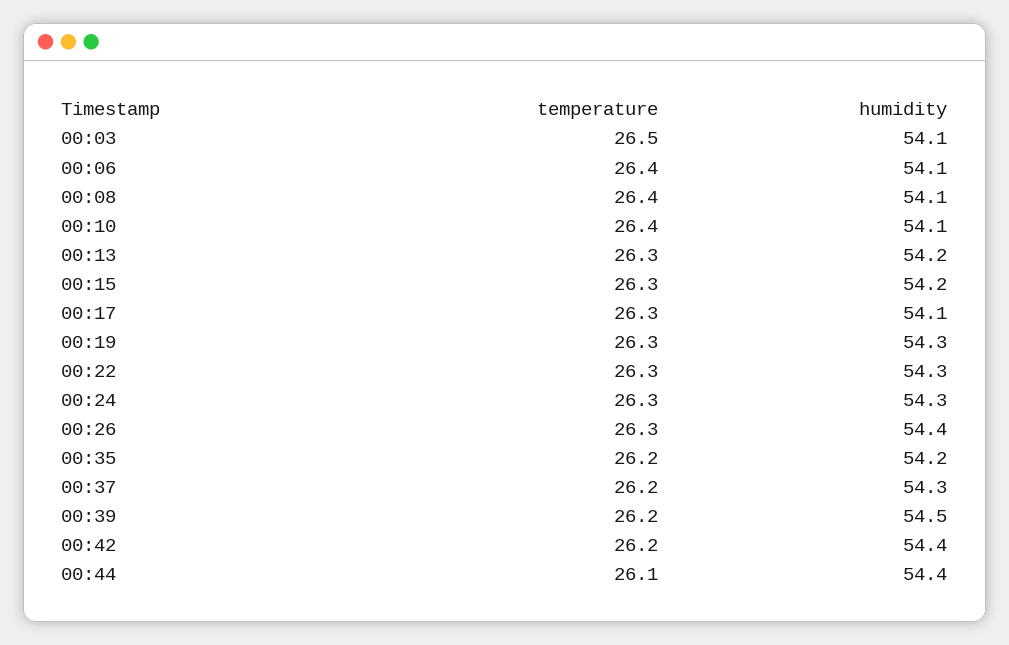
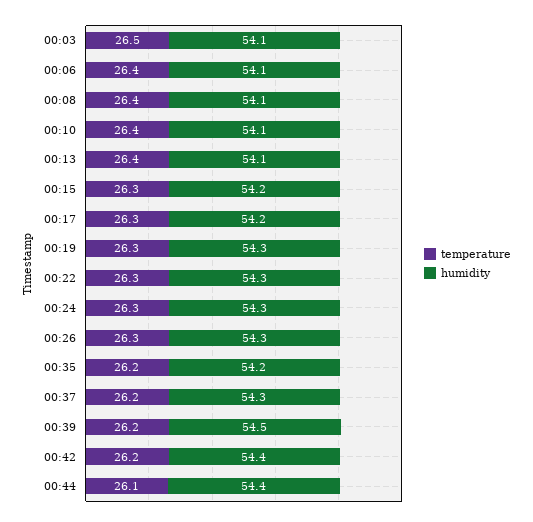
temperature, 00:13: 26.3 -> 26.4
humidity, 00:13: 54.2 -> 54.1
humidity, 00:17: 54.1 -> 54.2
humidity, 00:26: 54.4 -> 54.3

